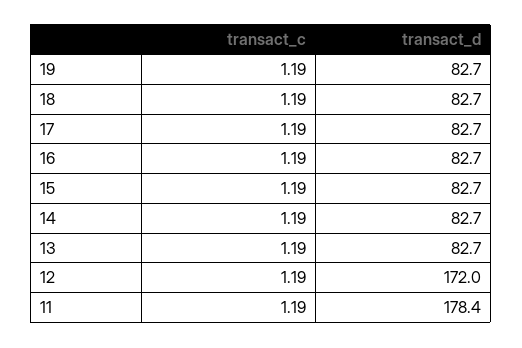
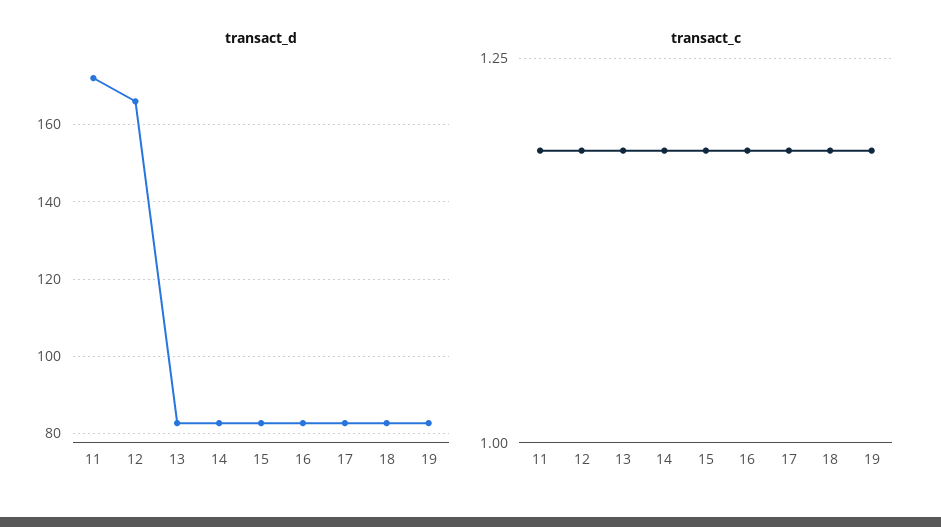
transact_d, 12: 172 -> 166
transact_d, 11: 178.4 -> 172

